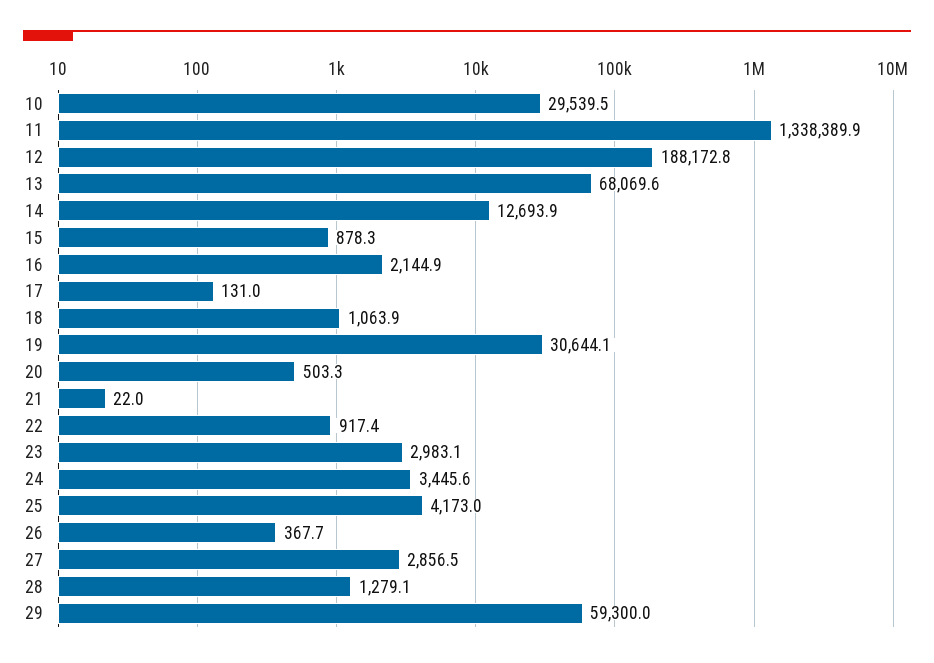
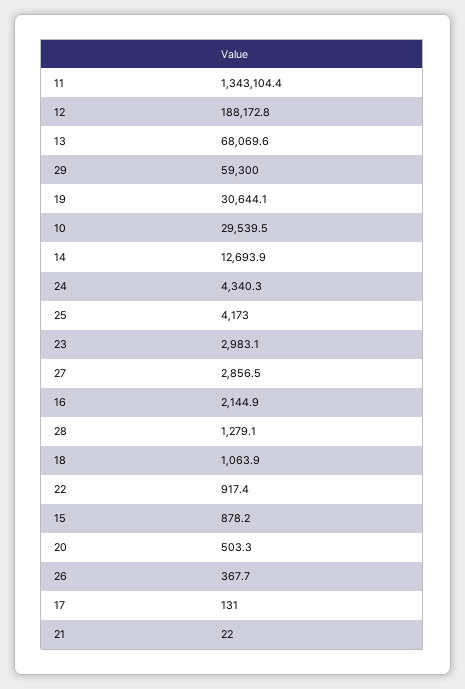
11: 1338389.9 -> 1343104.4
15: 878.3 -> 878.2
24: 3445.6 -> 4340.3

